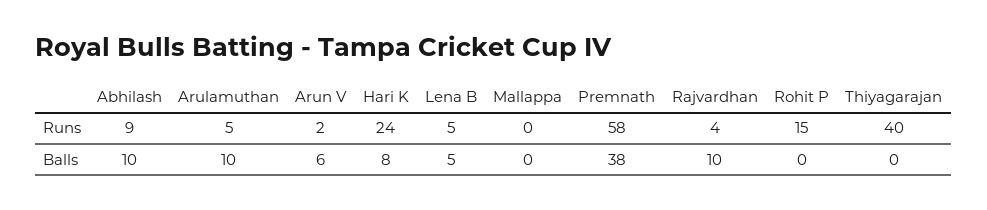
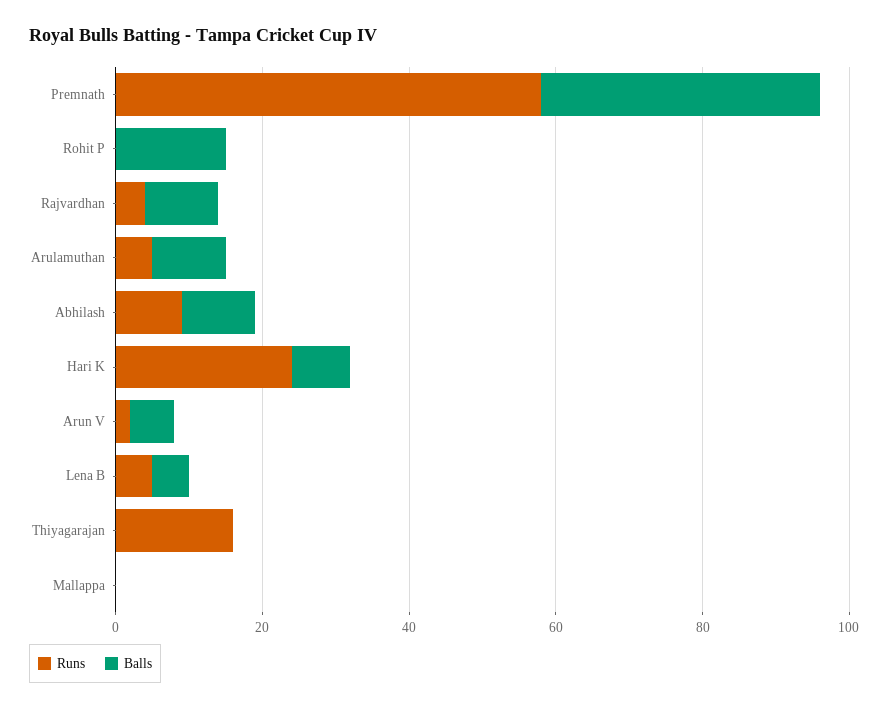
Runs, Rohit P: 15 -> 0
Runs, Thiyagarajan: 40 -> 15
Balls, Rohit P: 0 -> 15

